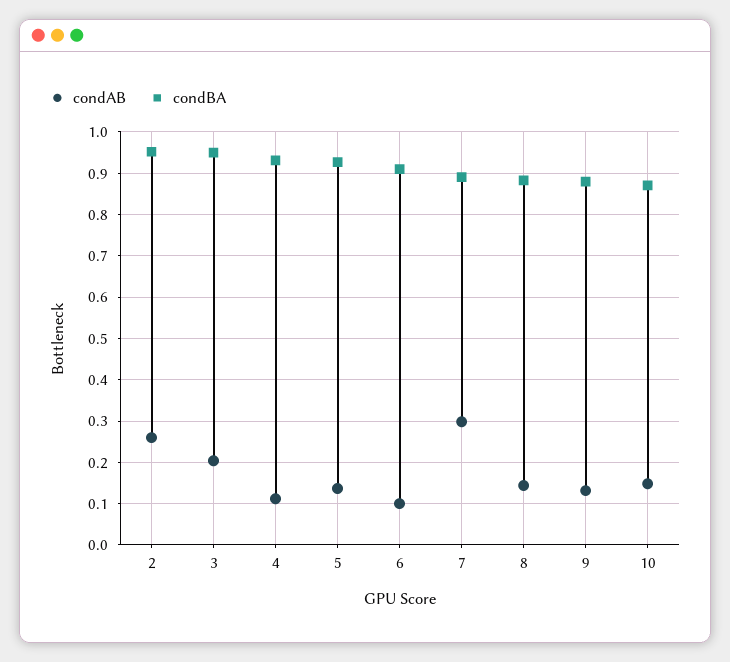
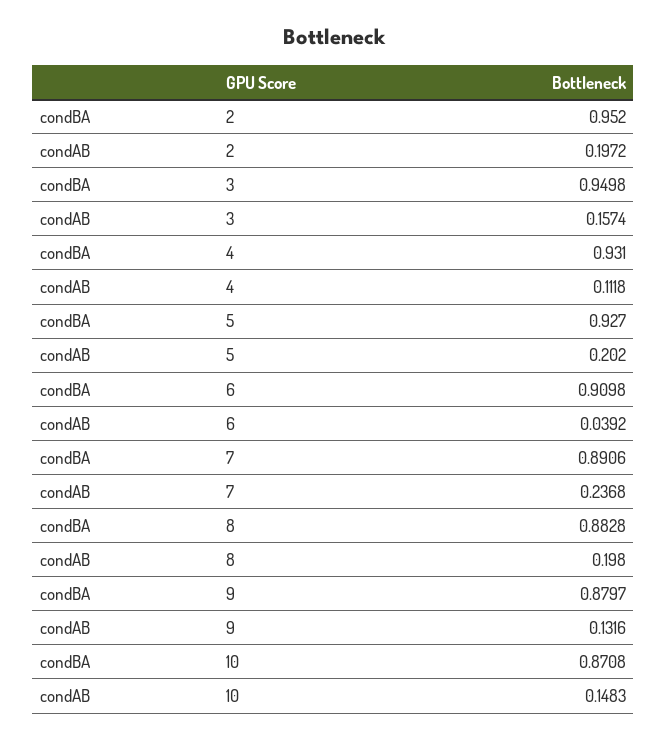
condAB, 2: 0.26 -> 0.1972
condAB, 3: 0.2 -> 0.1574
condAB, 5: 0.14 -> 0.202
condAB, 6: 0.1 -> 0.0392
condAB, 7: 0.3 -> 0.2368
condAB, 8: 0.14 -> 0.198

